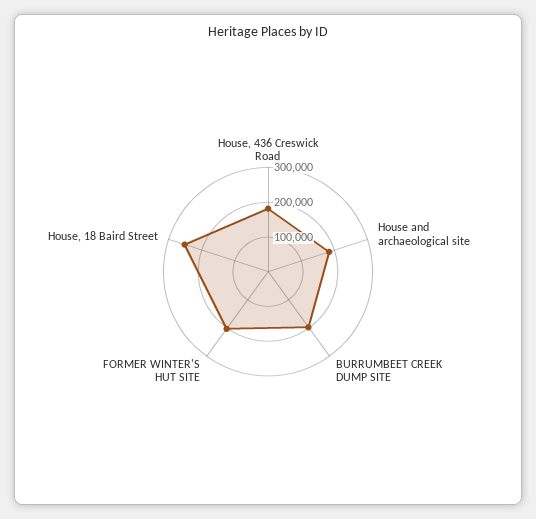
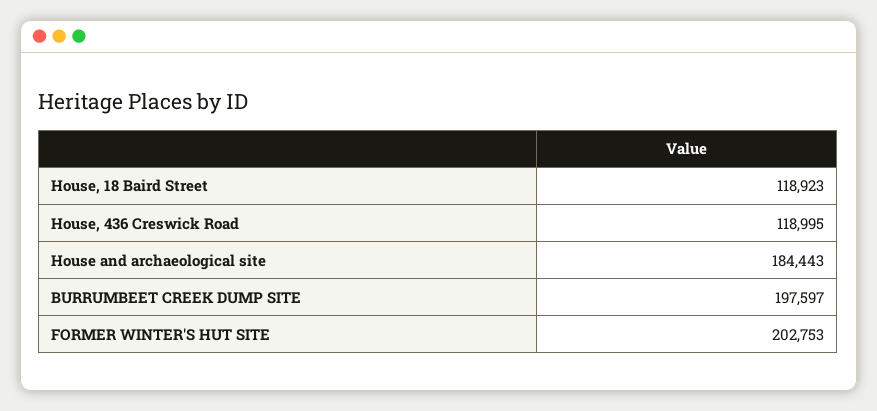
House, 436 Creswick Road: 175000 -> 118995
House, 18 Baird Street: 250000 -> 118923

